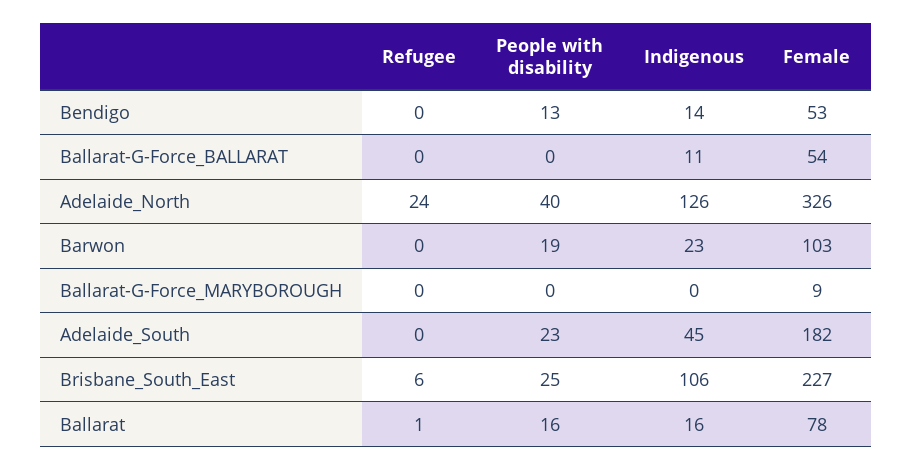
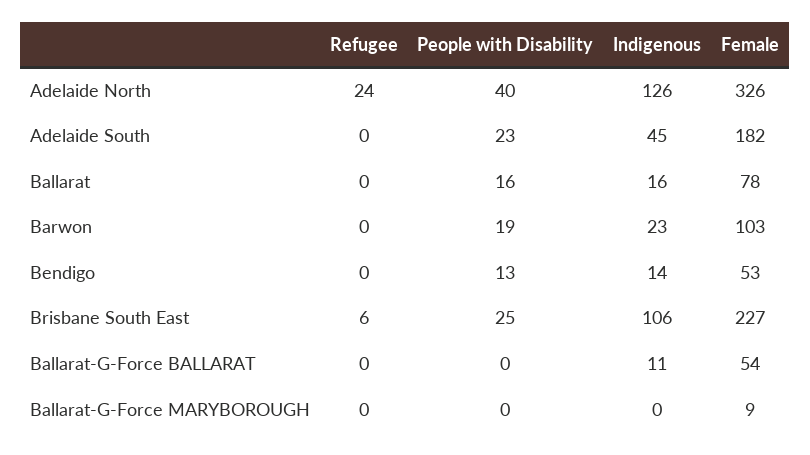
Refugee, Ballarat: 1 -> 0

